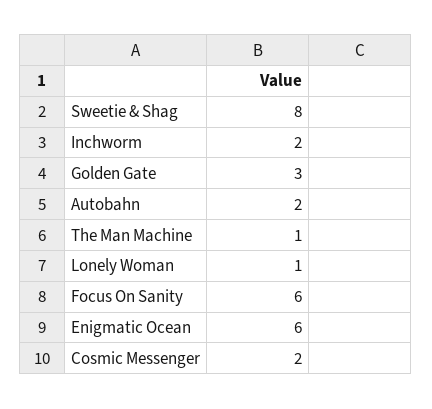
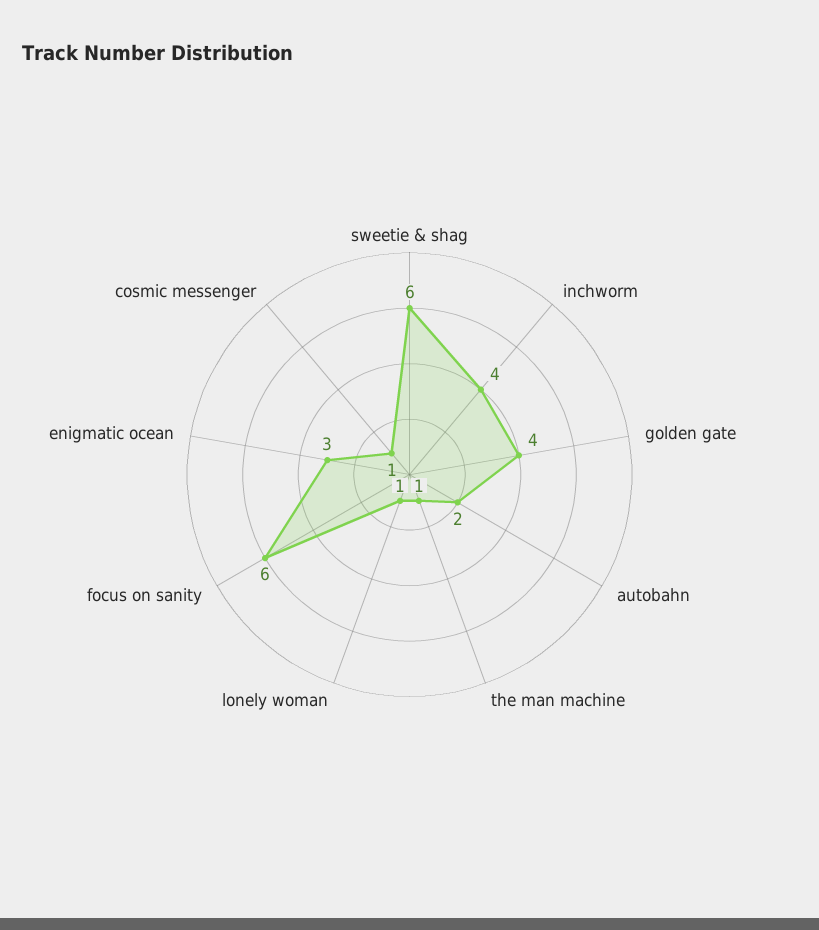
Sweetie & Shag: 8 -> 6
Inchworm: 2 -> 4
Golden Gate: 3 -> 4
Enigmatic Ocean: 6 -> 3
Cosmic Messenger: 2 -> 1

